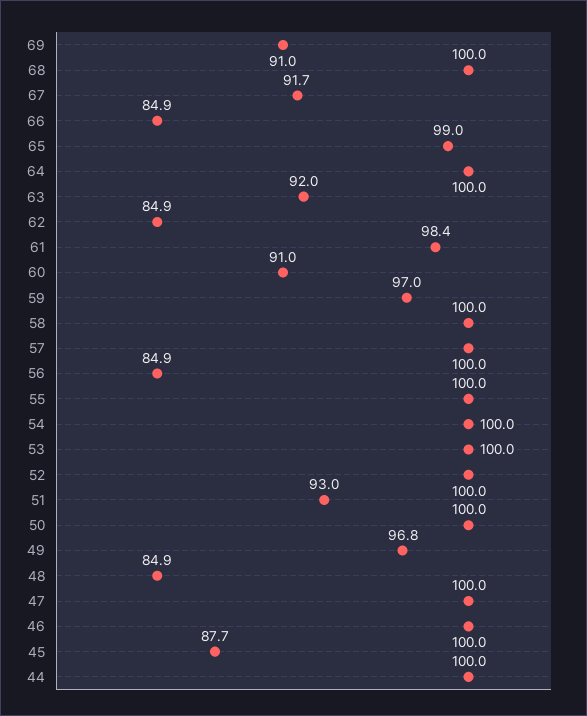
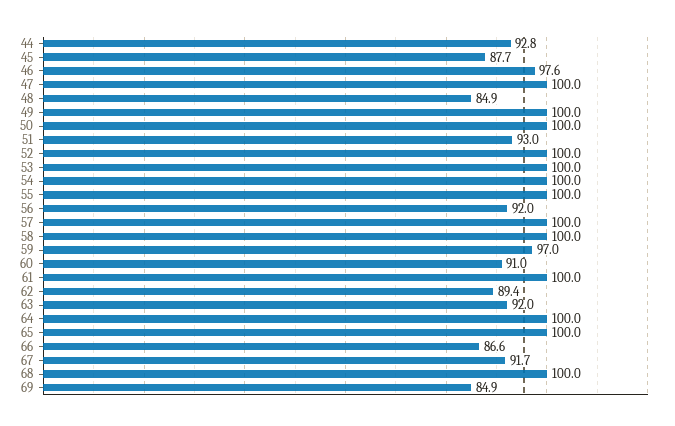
69: 91 -> 84.9
66: 84.9 -> 86.6
65: 99 -> 100
62: 84.9 -> 89.4
61: 98.4 -> 100
56: 84.9 -> 92
49: 96.8 -> 100
46: 100 -> 97.6
44: 100 -> 92.8

